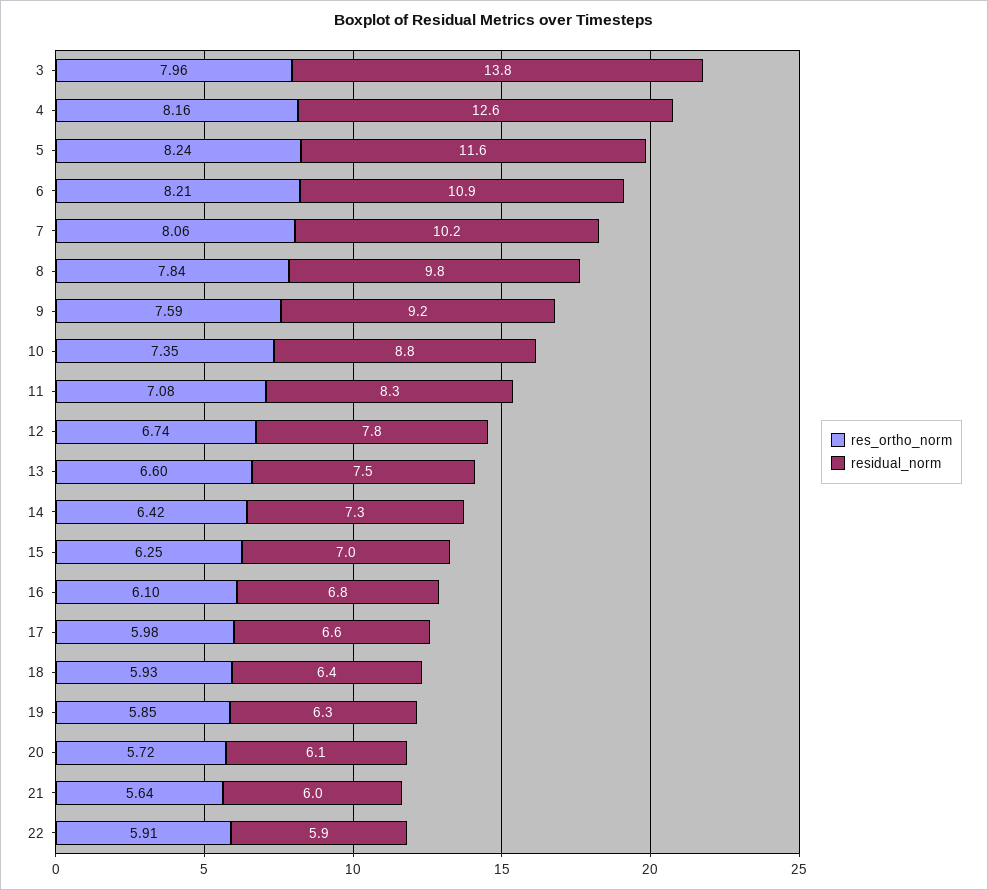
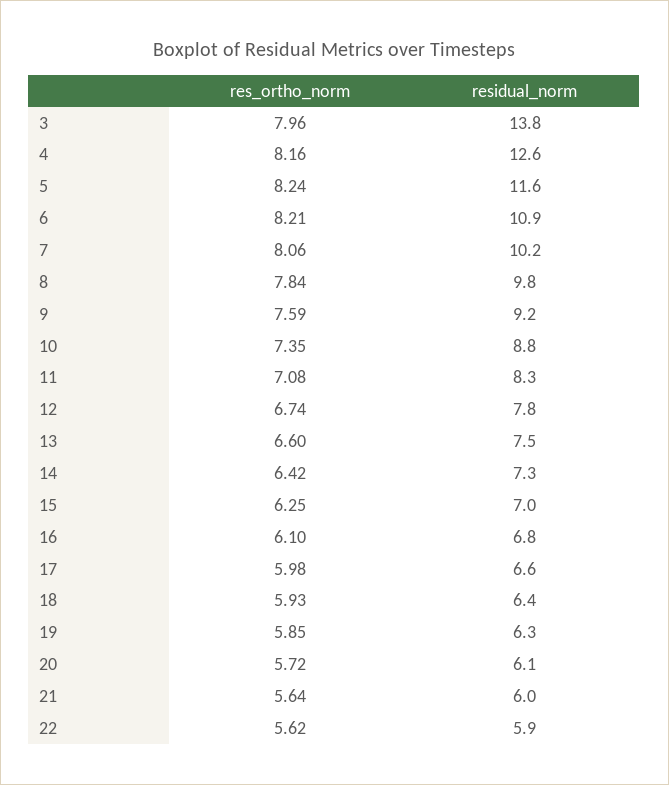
res_ortho_norm, 22: 5.91 -> 5.62

